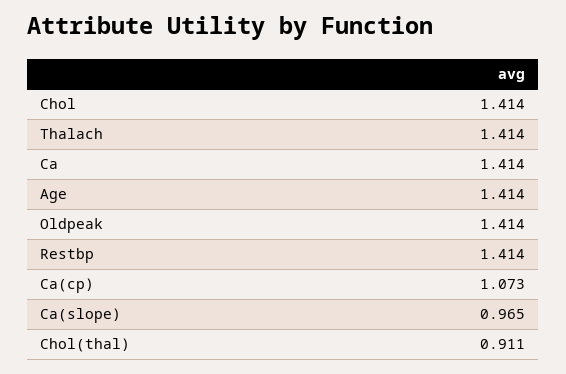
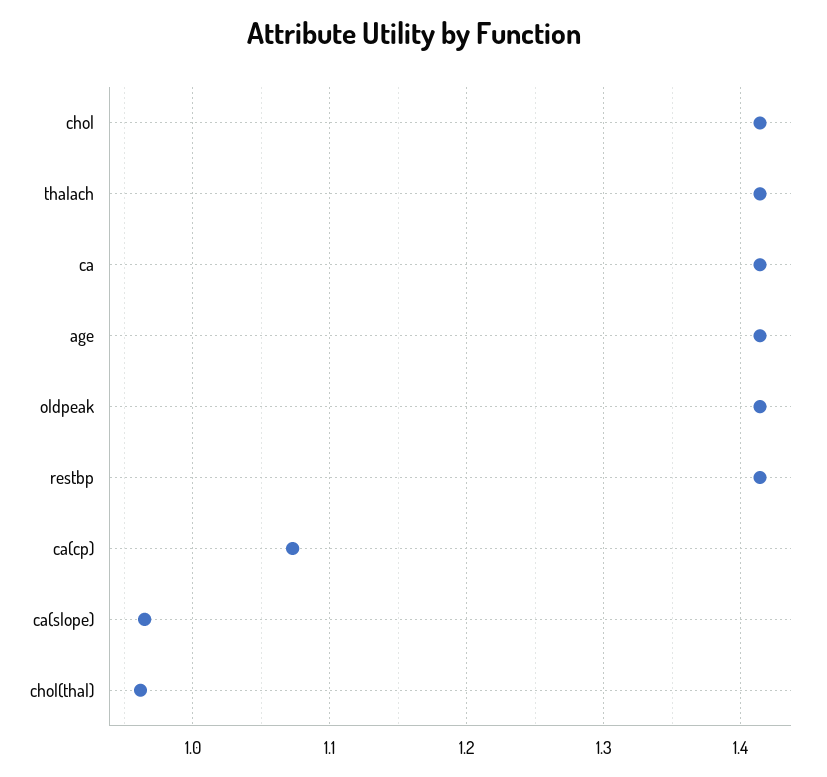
Chol(thal): 0.911 -> 0.96

